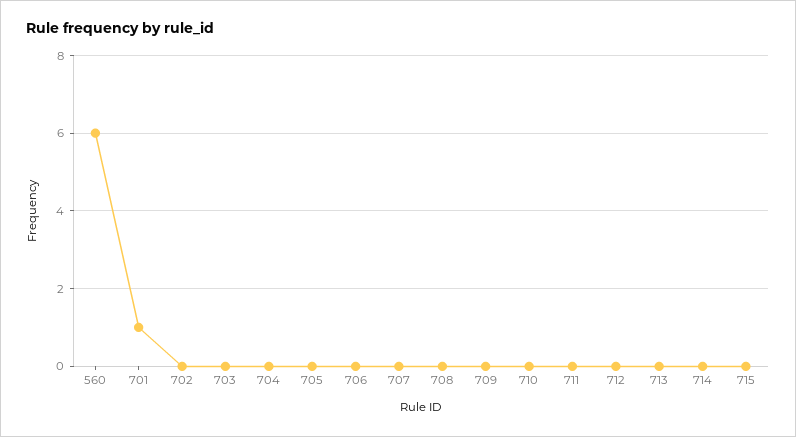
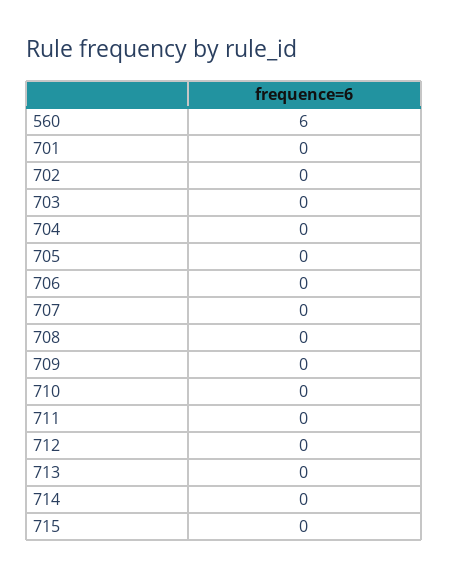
701: 1 -> 0

